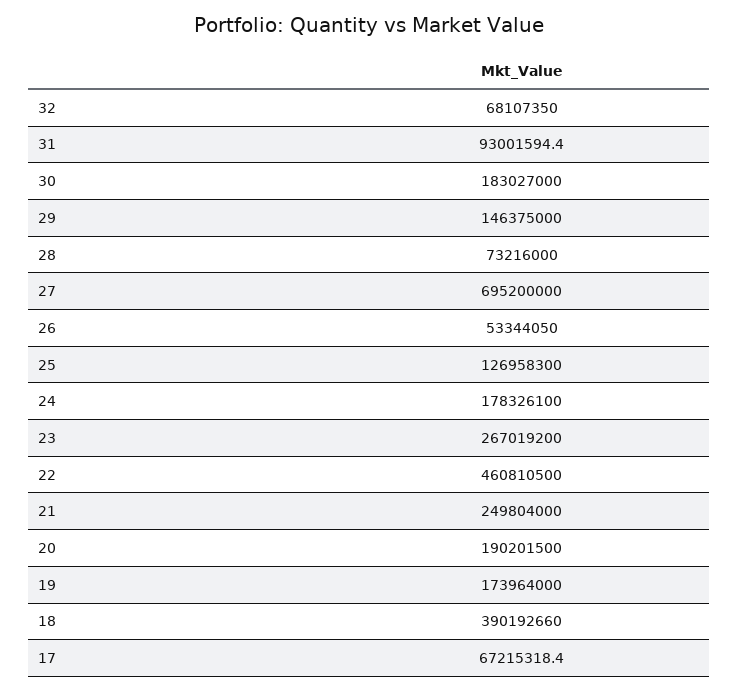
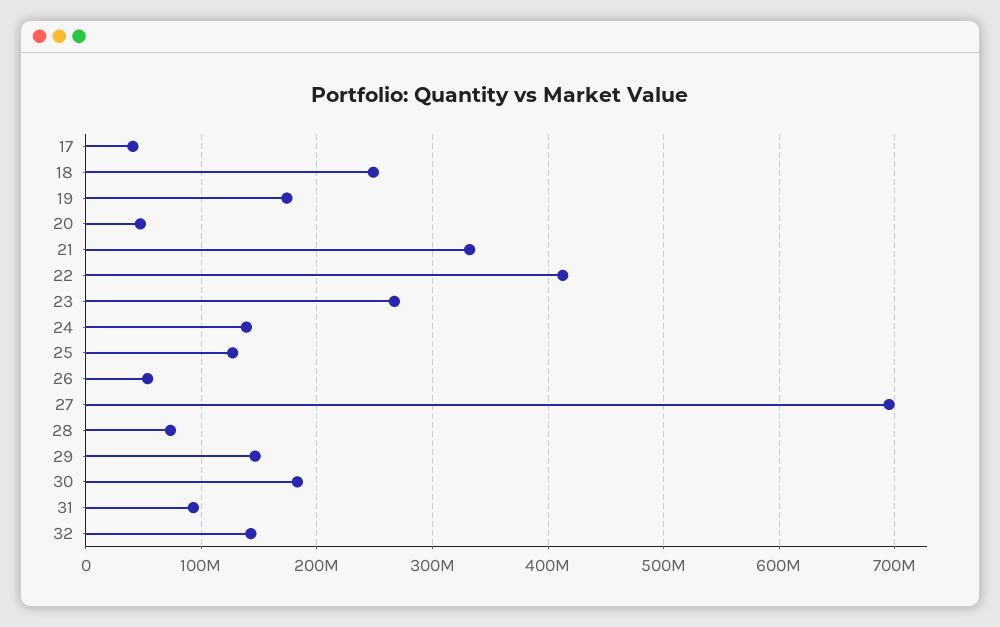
32: 68107350 -> 140000000
24: 178326100 -> 140000000
22: 460810500 -> 410000000
21: 249804000 -> 330000000
20: 190201500 -> 50000000
18: 390192660 -> 250000000
17: 67215318.4 -> 40000000

